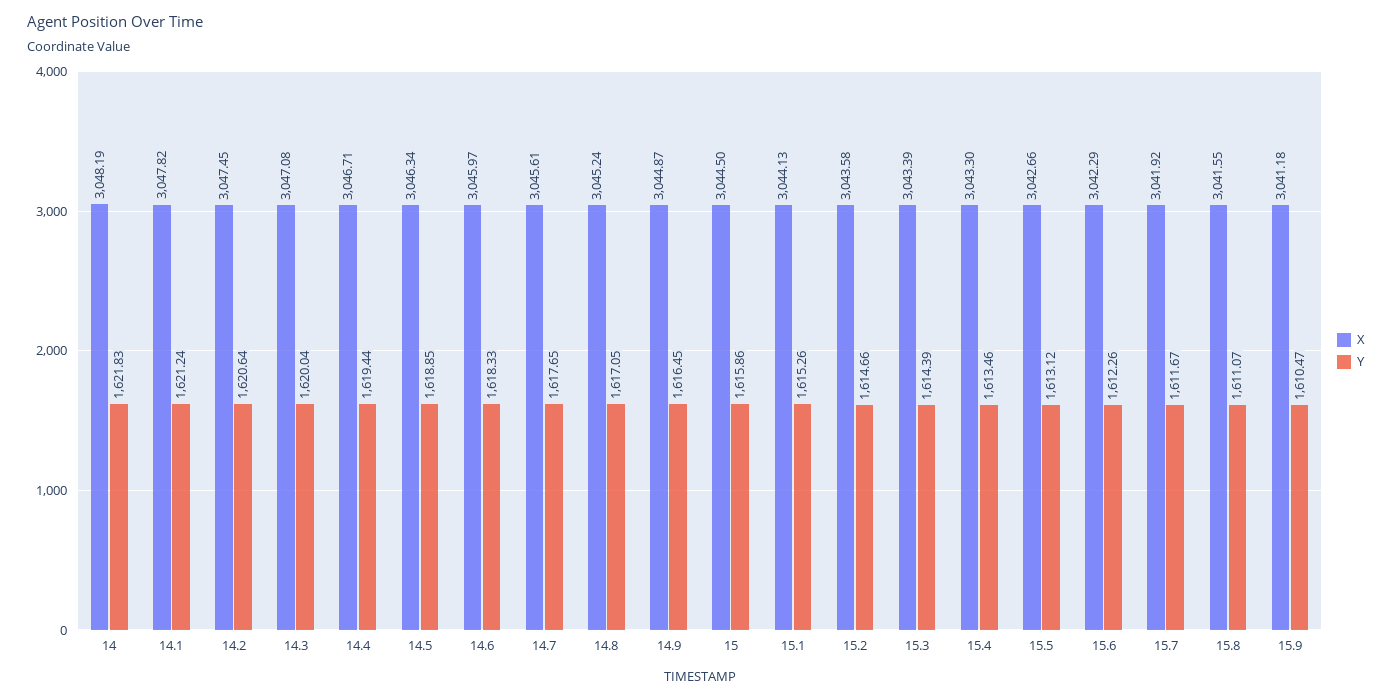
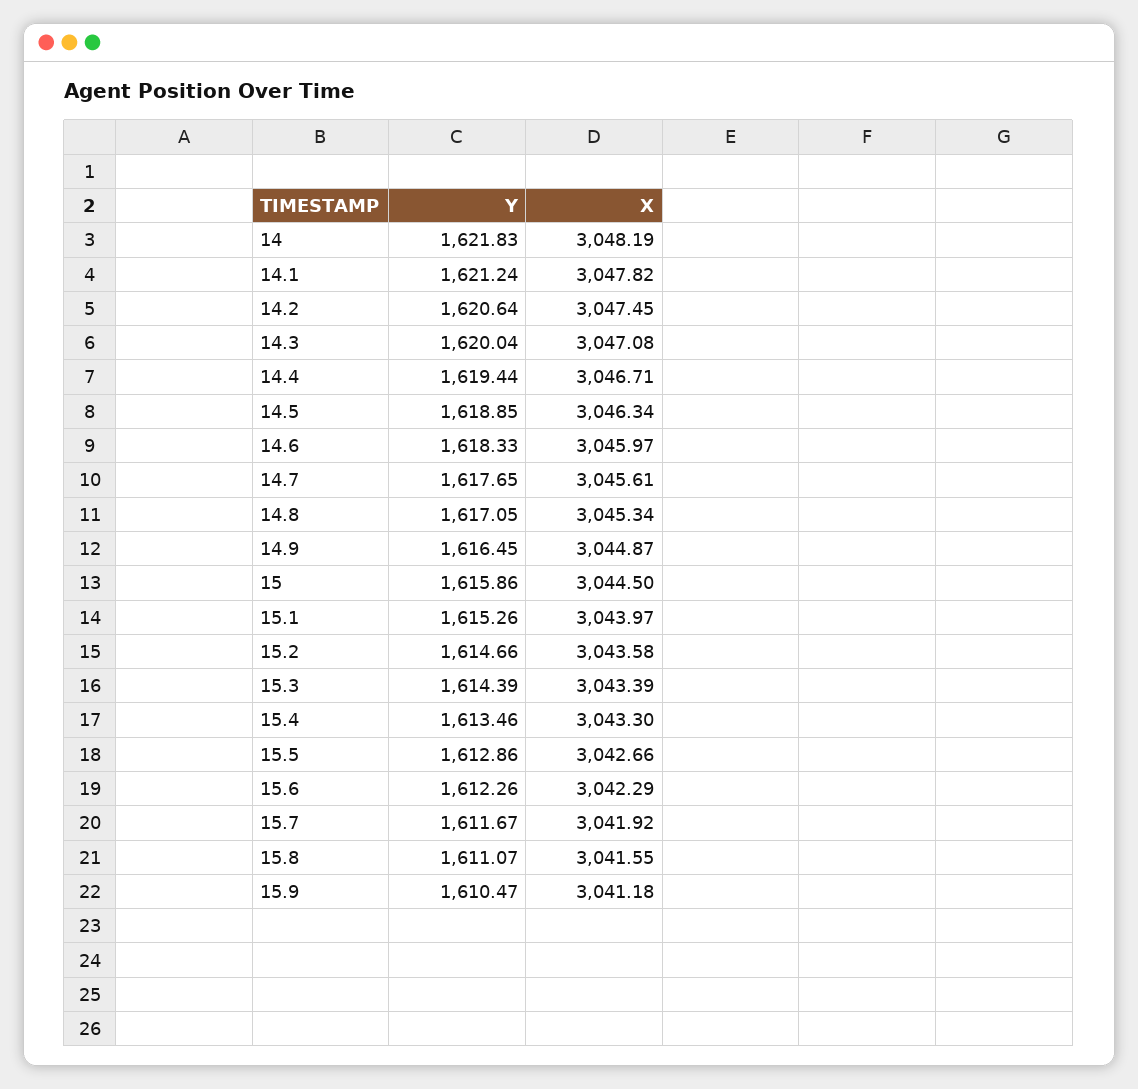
X, 14.8: 3045.24 -> 3045.34
X, 15.1: 3044.13 -> 3043.97
Y, 15.5: 1613.12 -> 1612.86

